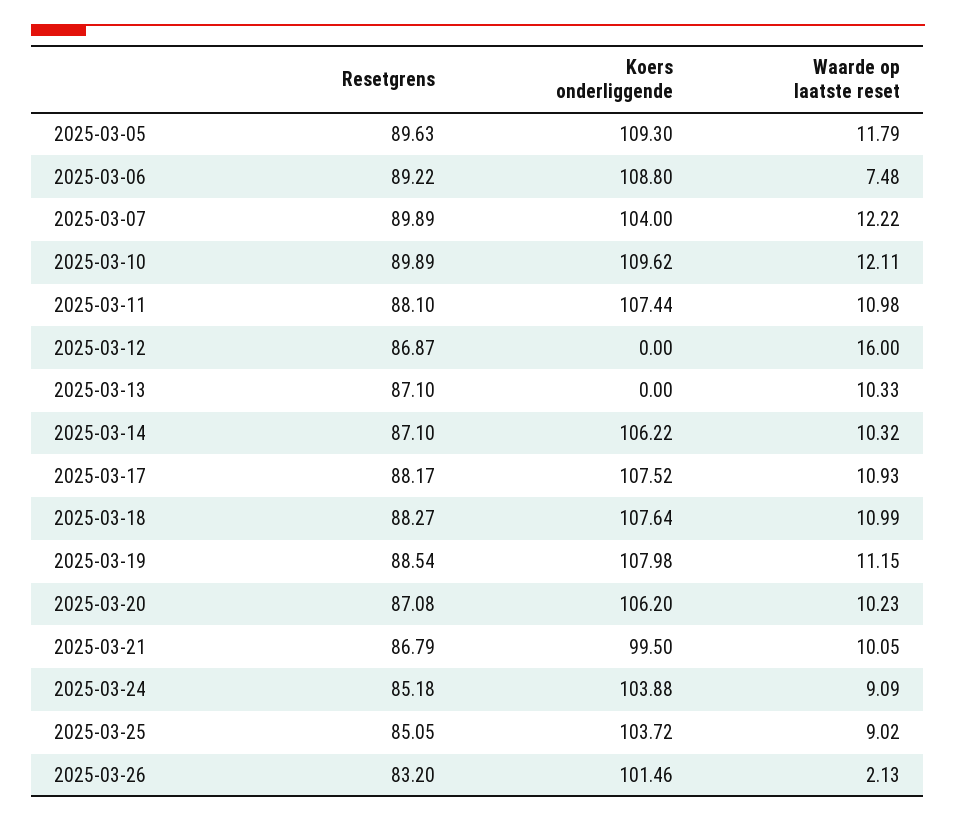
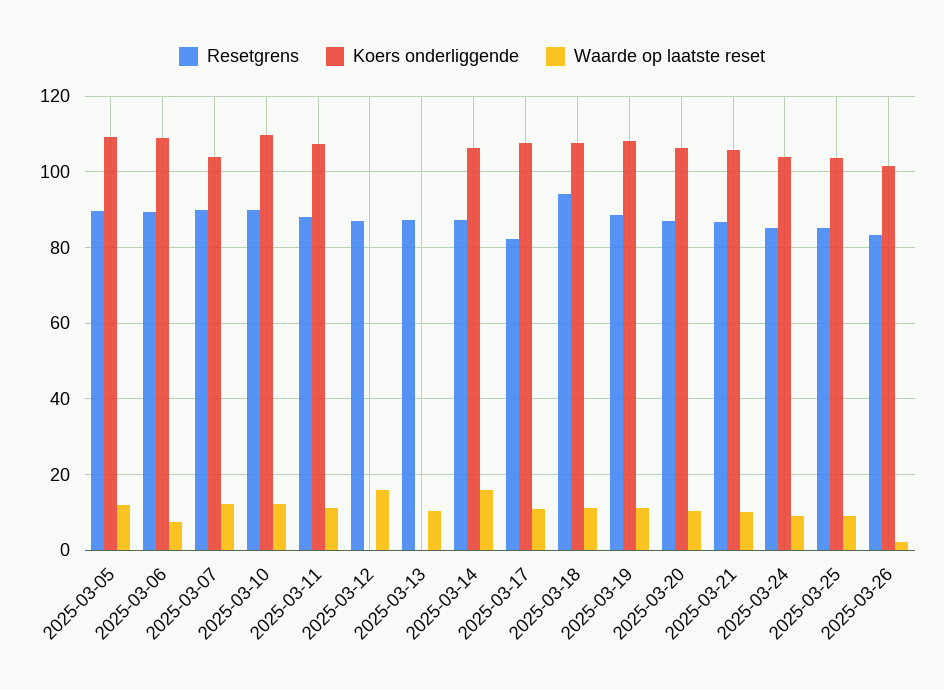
Waarde op laatste reset, 2025-03-14: 10.32 -> 16
Resetgrens, 2025-03-17: 88.17 -> 82
Resetgrens, 2025-03-18: 88.27 -> 94
Koers onderliggende, 2025-03-21: 99.5 -> 106

